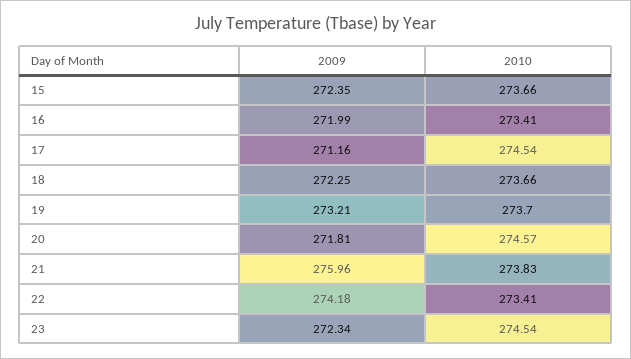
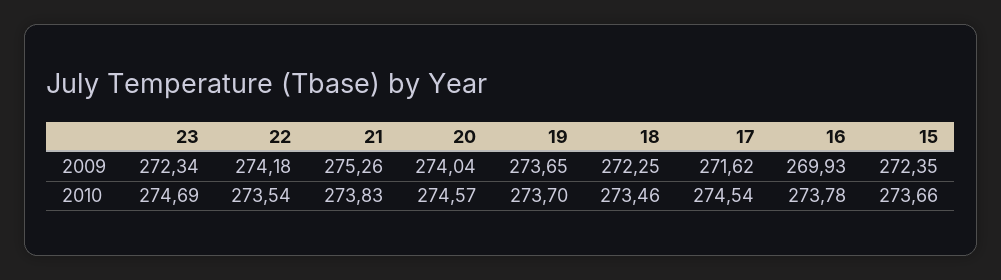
2009, 16: 271.99 -> 269.93
2010, 16: 273.41 -> 273.78
2009, 17: 271.16 -> 271.62
2010, 18: 273.66 -> 273.46
2009, 19: 273.21 -> 273.65
2009, 20: 271.81 -> 274.04
2009, 21: 275.96 -> 275.26
2010, 22: 273.41 -> 273.54
2010, 23: 274.54 -> 274.69

